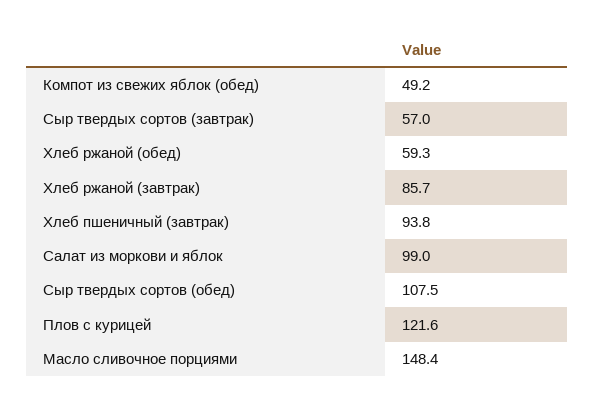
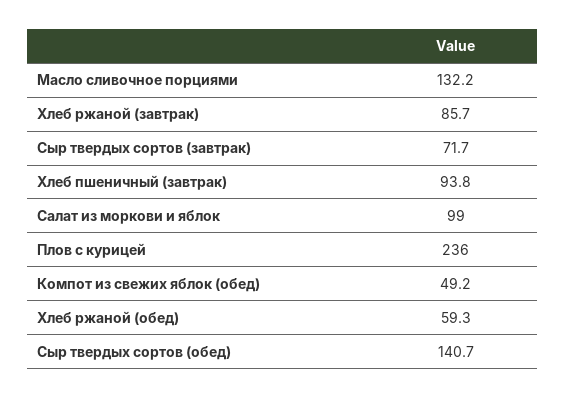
Сыр твердых сортов (завтрак): 57 -> 71.7
Сыр твердых сортов (обед): 107.5 -> 140.7
Плов с курицей: 121.6 -> 236
Масло сливочное порциями: 148.4 -> 132.2

